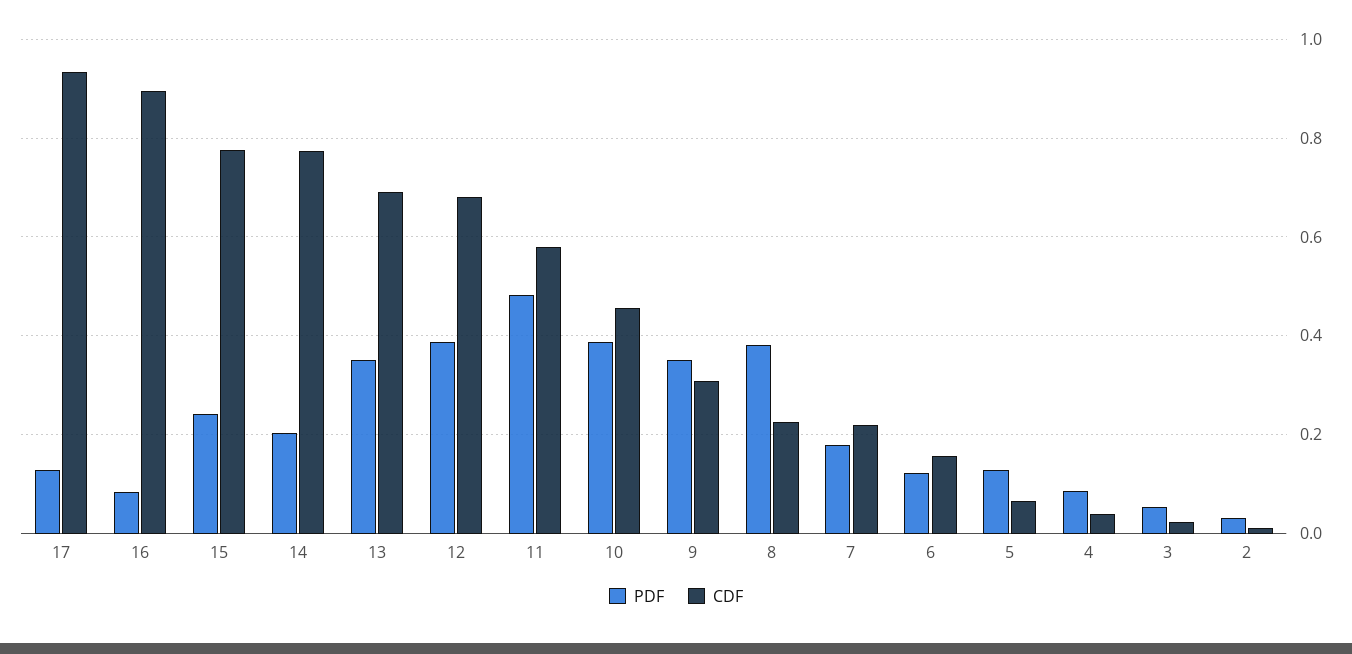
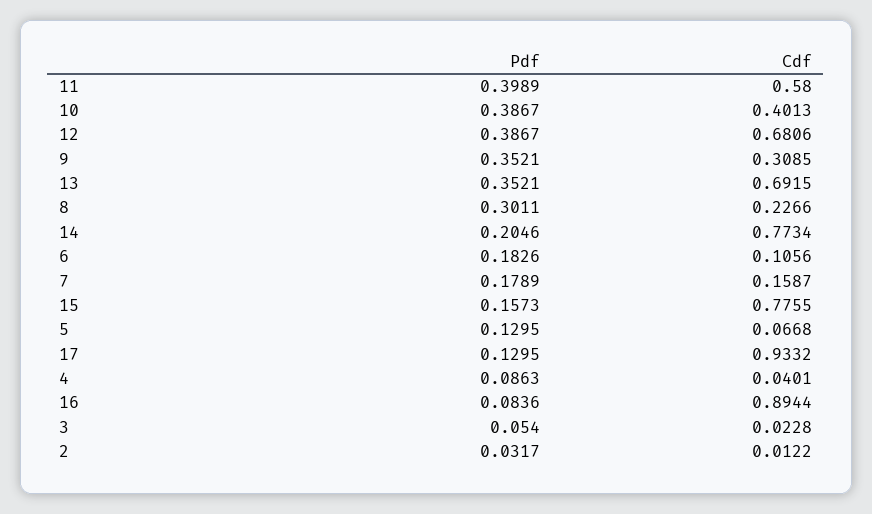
PDF, 15: 0.24 -> 0.1573
PDF, 11: 0.48 -> 0.3989
CDF, 10: 0.46 -> 0.4013
PDF, 8: 0.38 -> 0.3011
CDF, 7: 0.22 -> 0.1587
PDF, 6: 0.12 -> 0.1826
CDF, 6: 0.16 -> 0.1056

